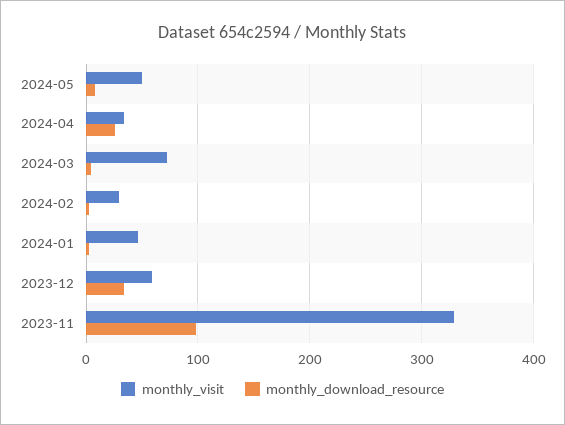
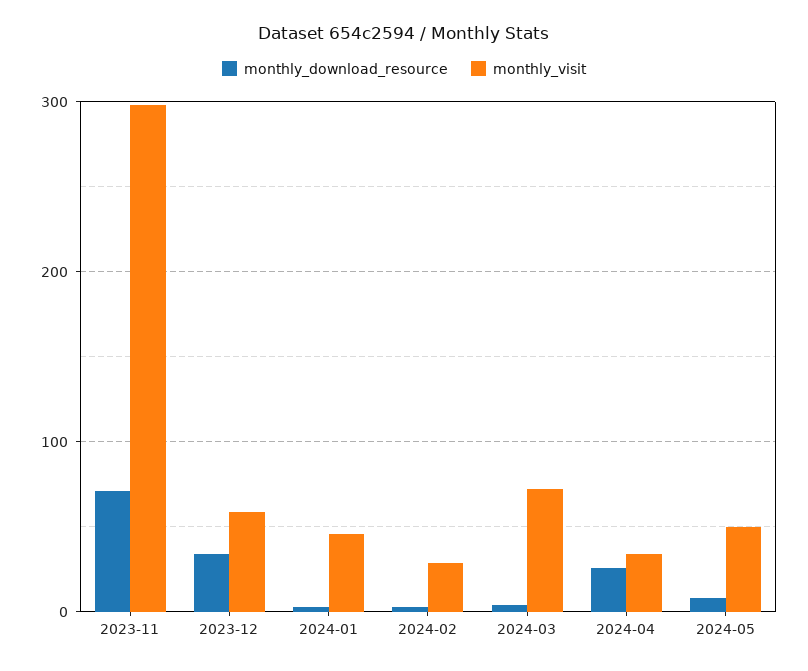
monthly_visit, 2023-11: 330 -> 300
monthly_download_resource, 2023-11: 100 -> 70

